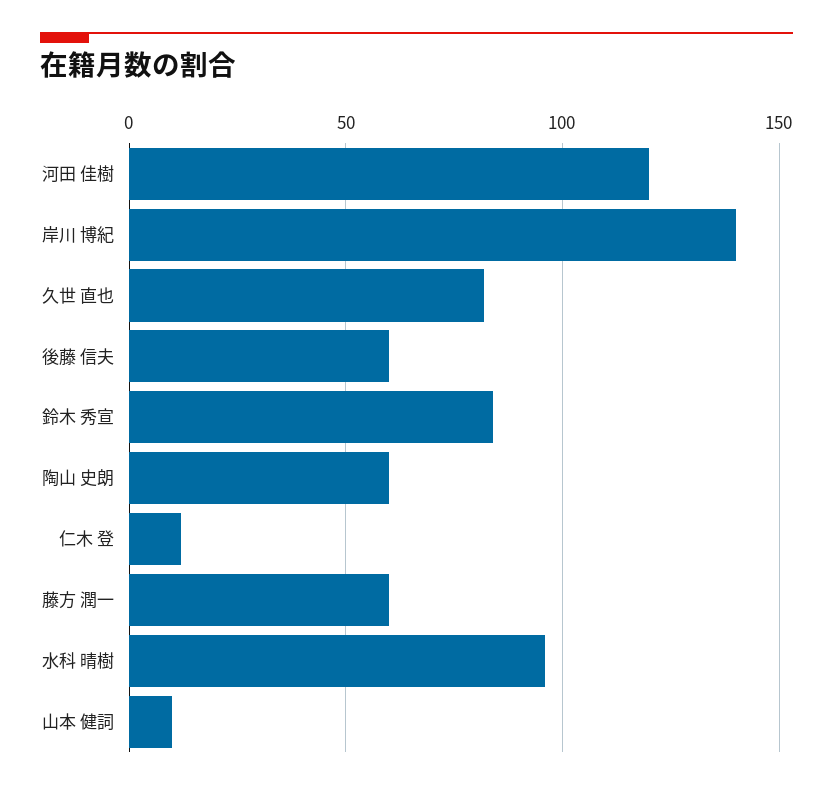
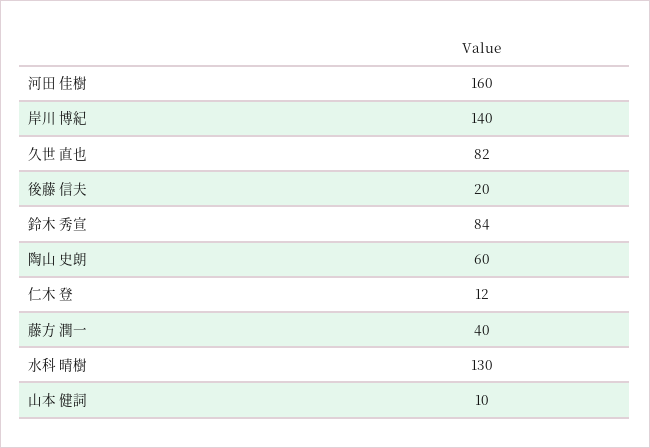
河田 佳樹: 120 -> 160
後藤 信夫: 60 -> 20
藤方 潤一: 60 -> 40
水科 晴樹: 95 -> 130

